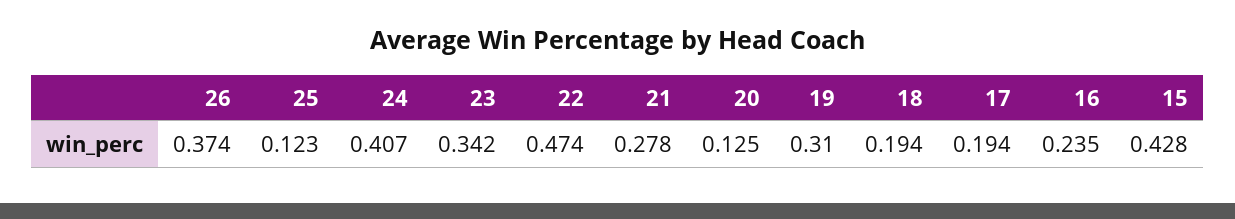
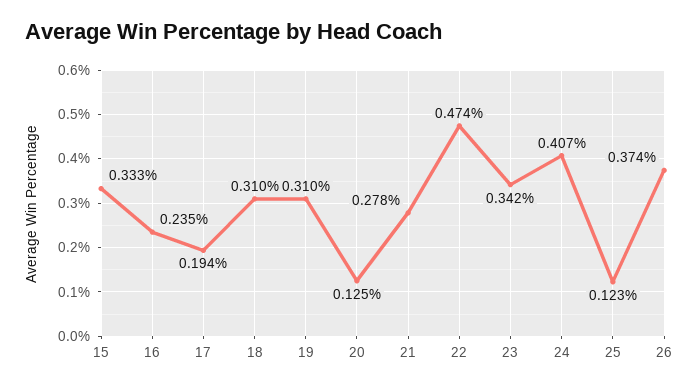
18: 0.194 -> 0.31
15: 0.428 -> 0.333

